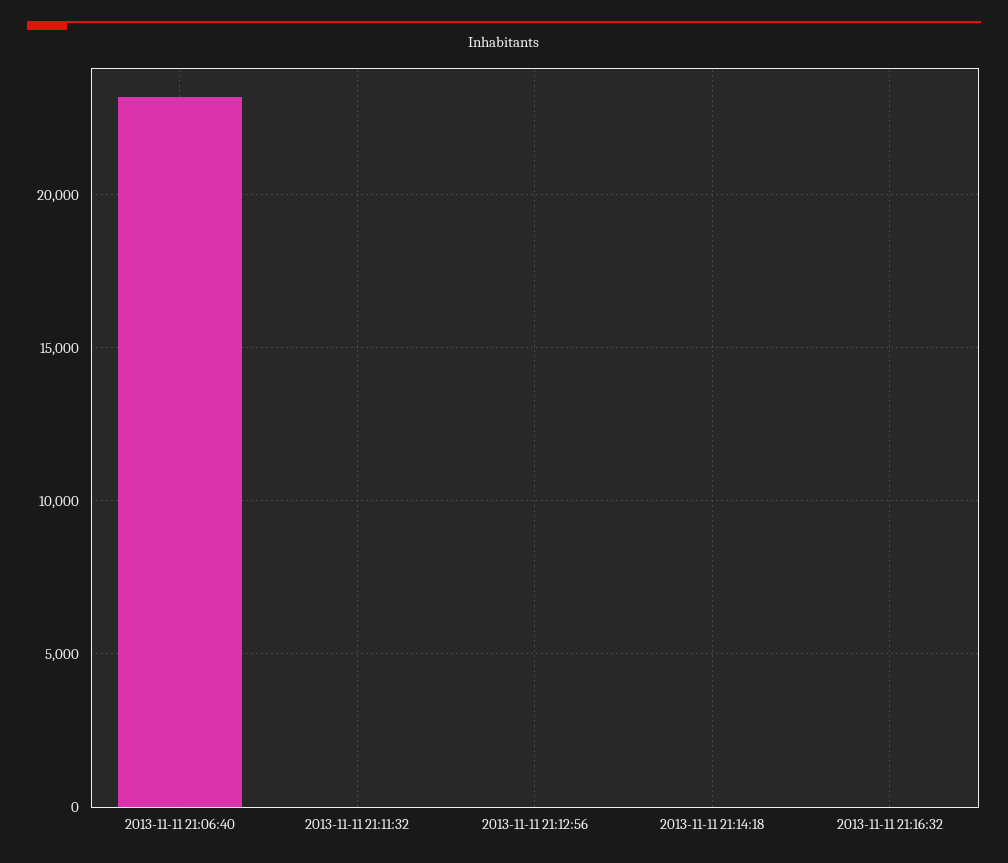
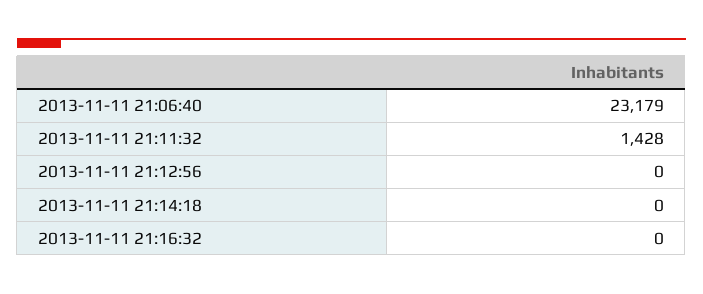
2013-11-11 21:11:32: 0 -> 1428

